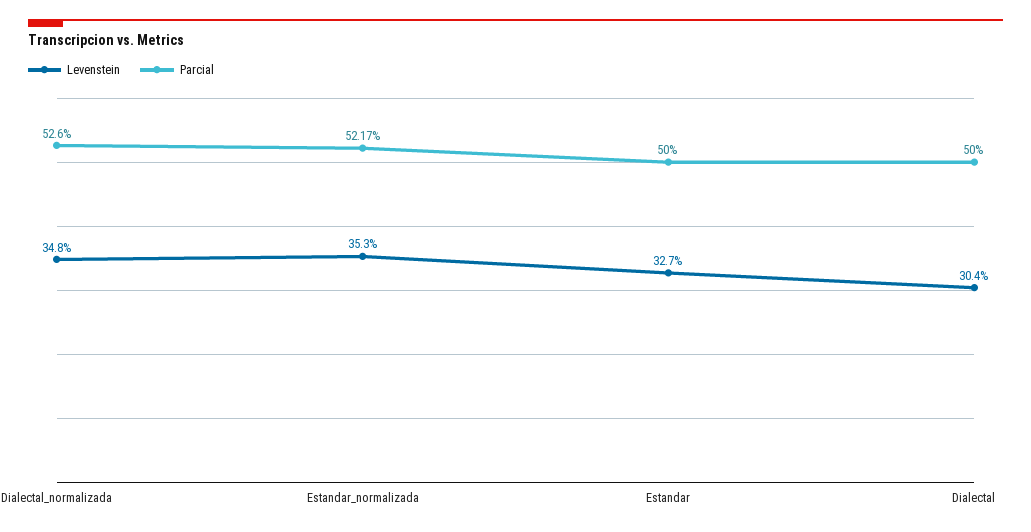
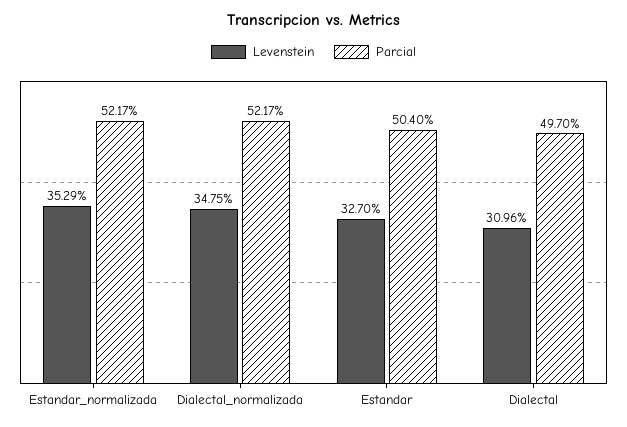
Parcial, Dialectal_normalizada: 52.6 -> 52.17
Parcial, Estandar: 50 -> 50.4
Levenstein, Dialectal: 30.4 -> 30.96
Parcial, Dialectal: 50 -> 49.7

